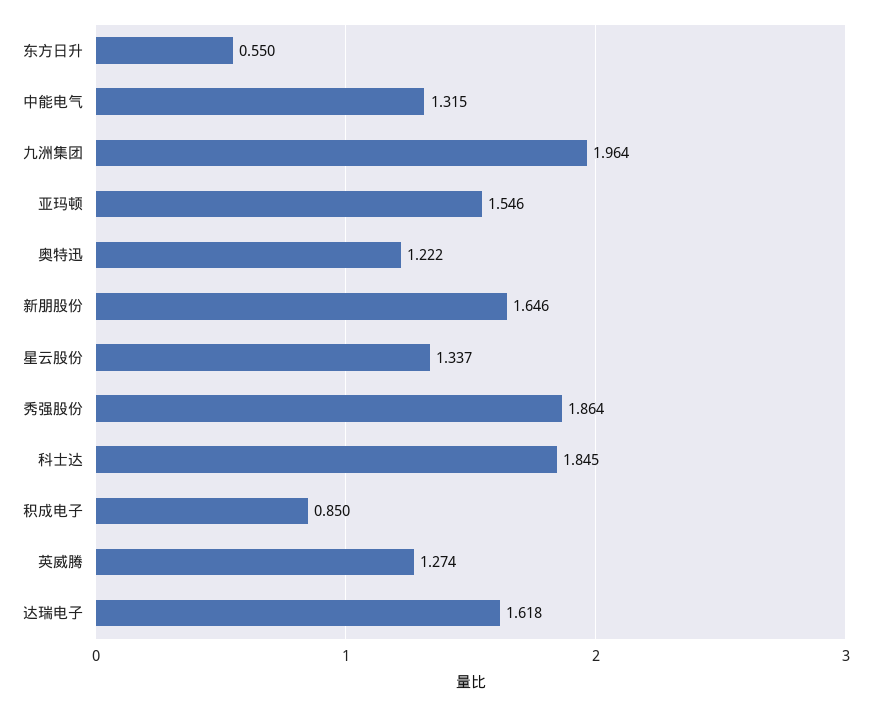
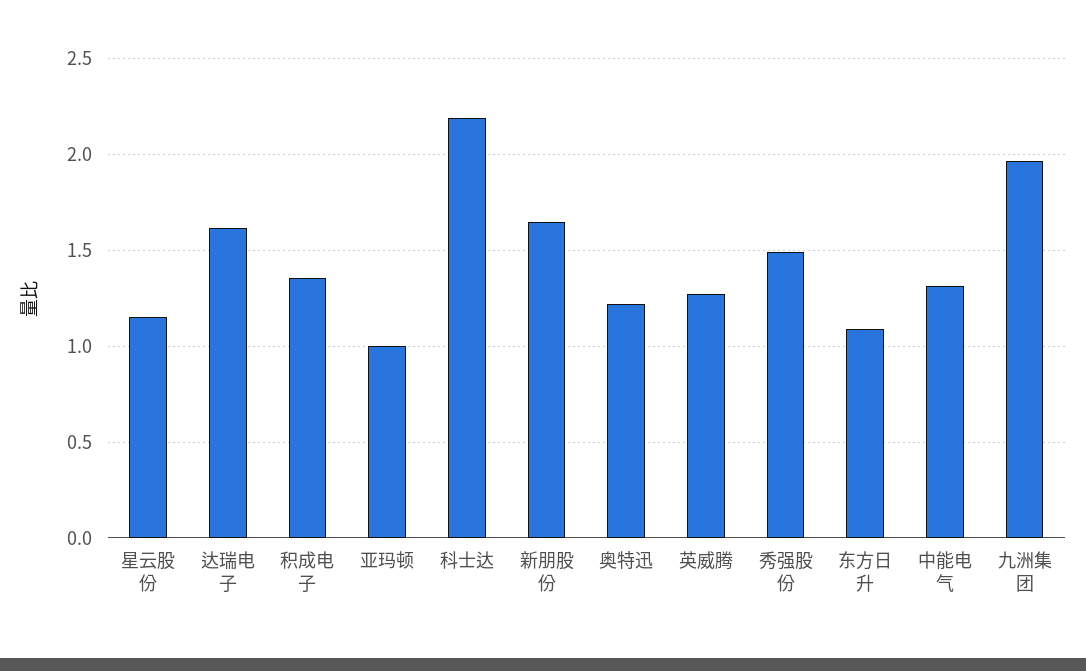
东方日升: 0.55 -> 1.1
亚玛顿: 1.546 -> 1
星云股份: 1.337 -> 1.15
秀强股份: 1.864 -> 1.5
科士达: 1.845 -> 2.2
积成电子: 0.85 -> 1.35

